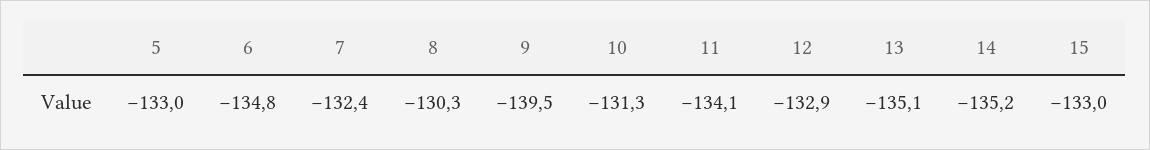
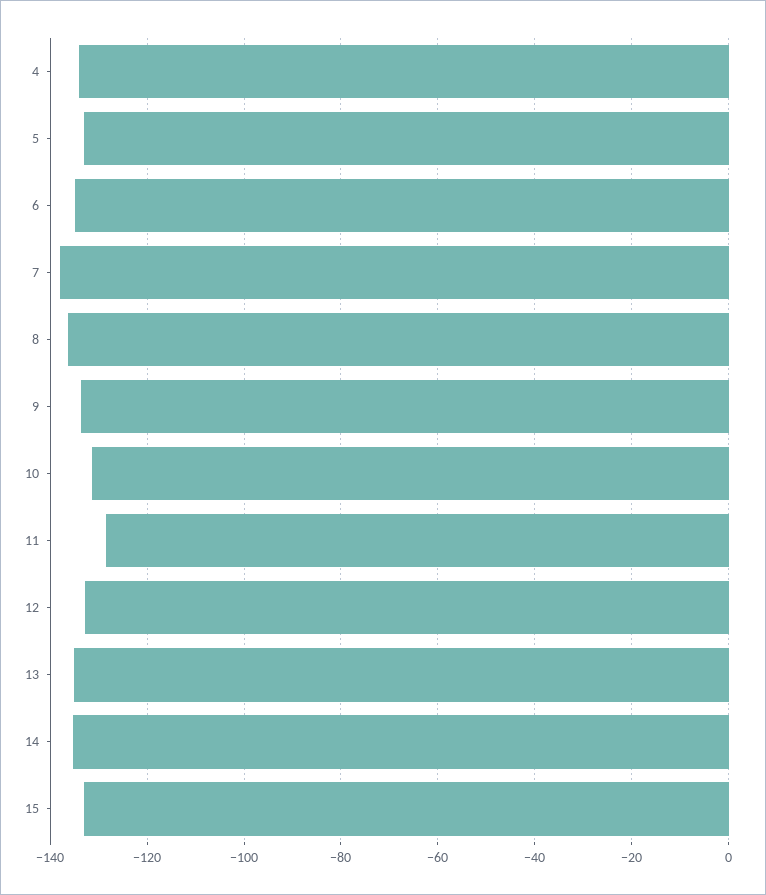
7: -132.4 -> -138
8: -130.3 -> -136
9: -139.5 -> -134
11: -134.1 -> -128
4: none -> -134

